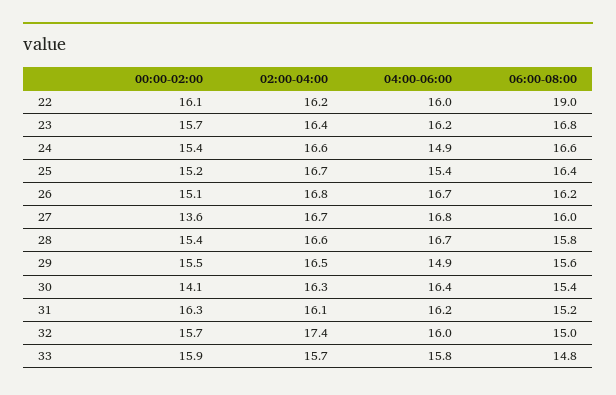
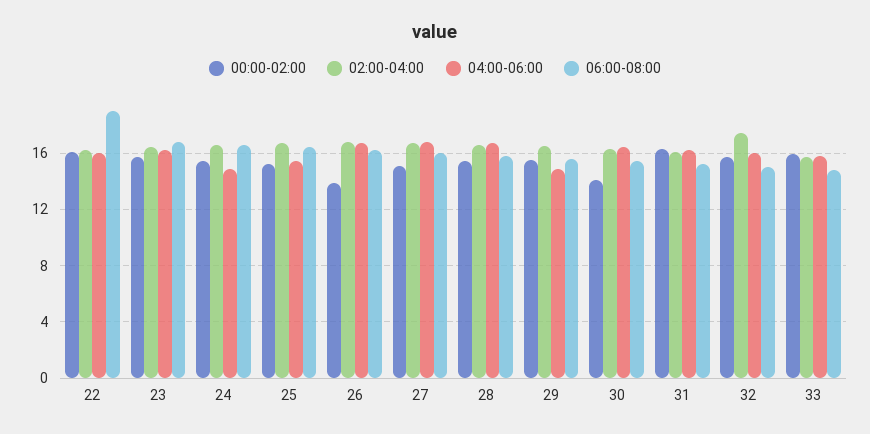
00:00-02:00, 26: 15.1 -> 14
00:00-02:00, 27: 13.6 -> 15

